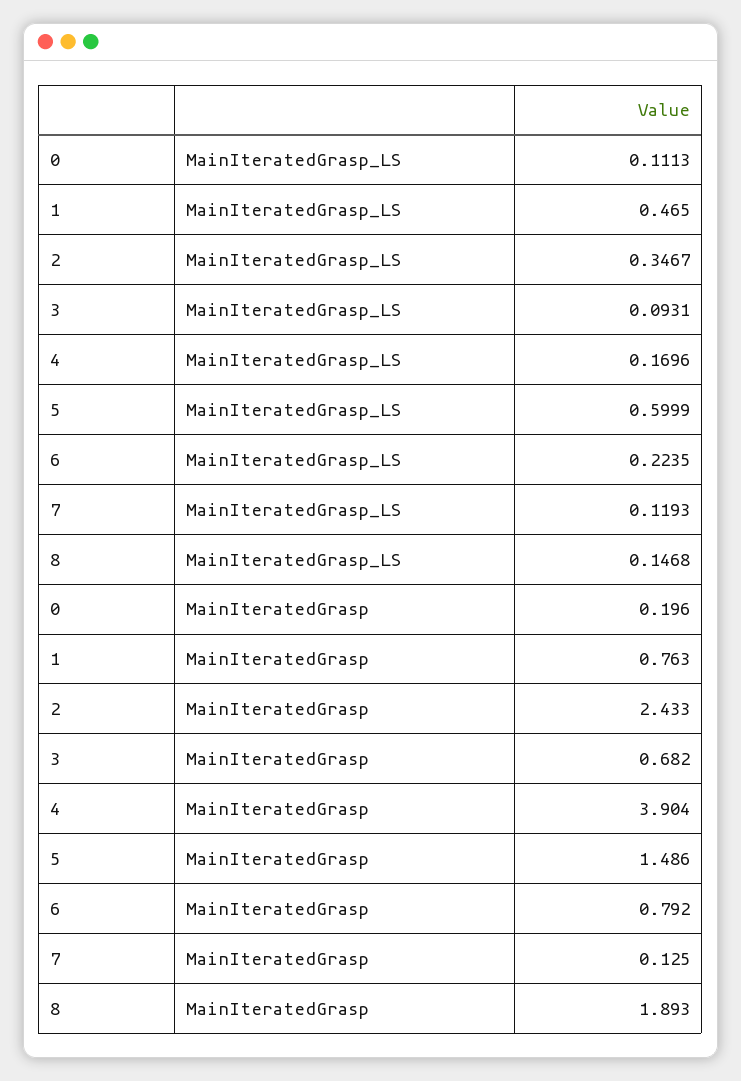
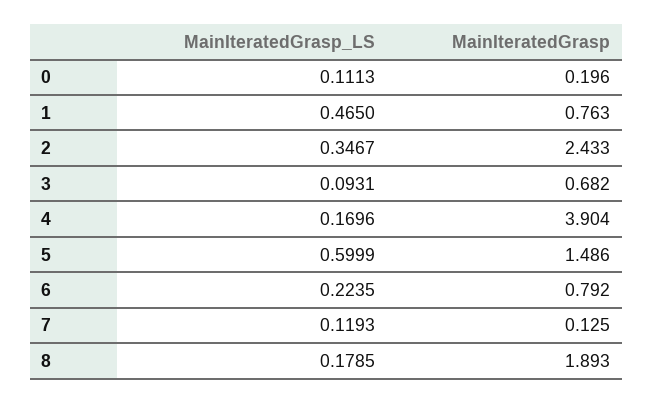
8, MainIteratedGrasp_LS: 0.1468 -> 0.1785

